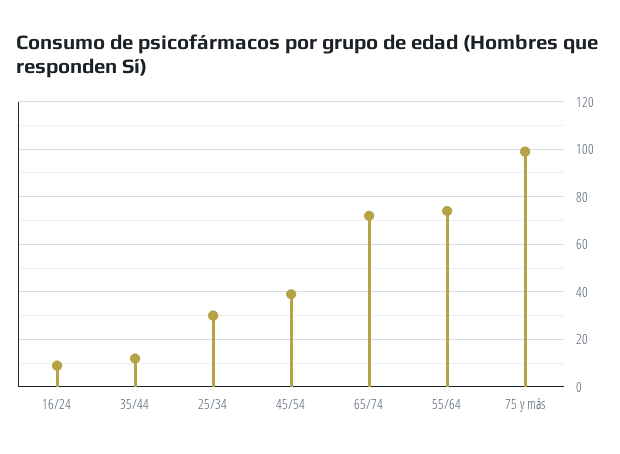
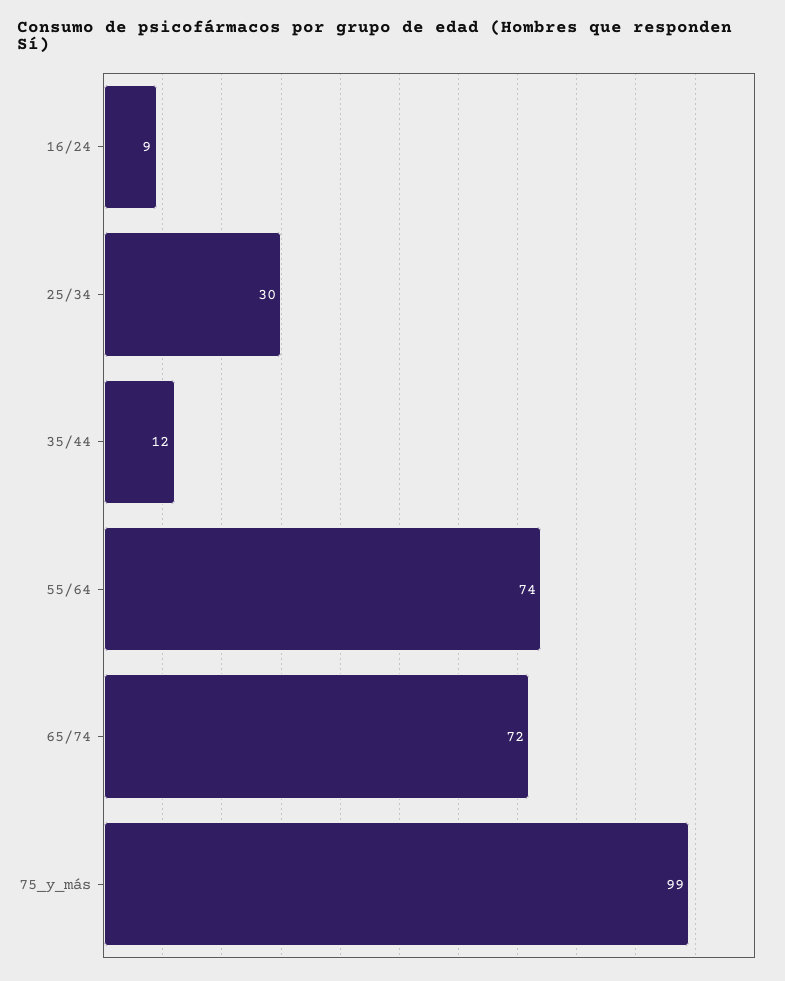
45/54: 40 -> none

